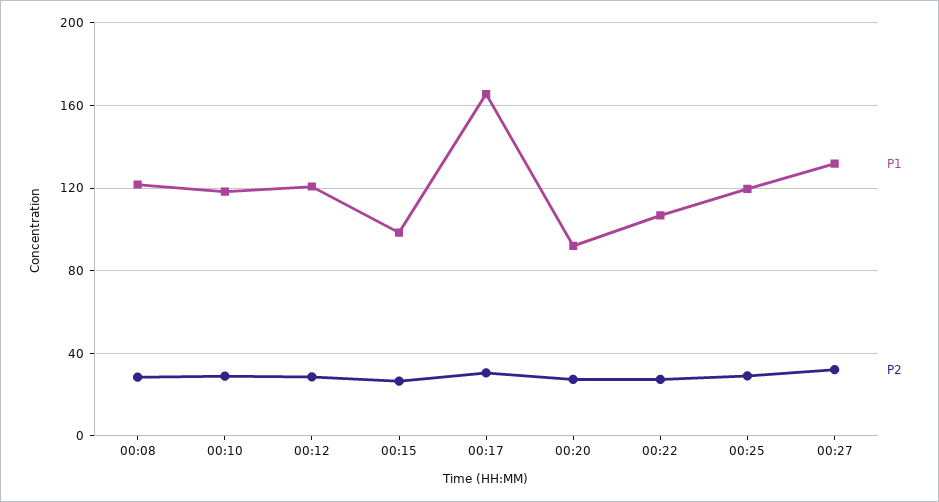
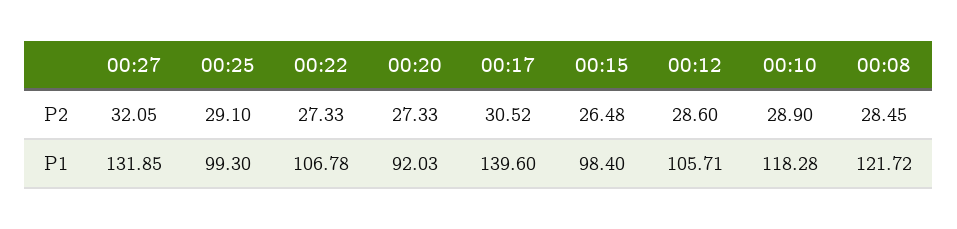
P1, 00:12: 120 -> 105.71
P1, 00:17: 165 -> 139.6
P1, 00:25: 120 -> 99.3

